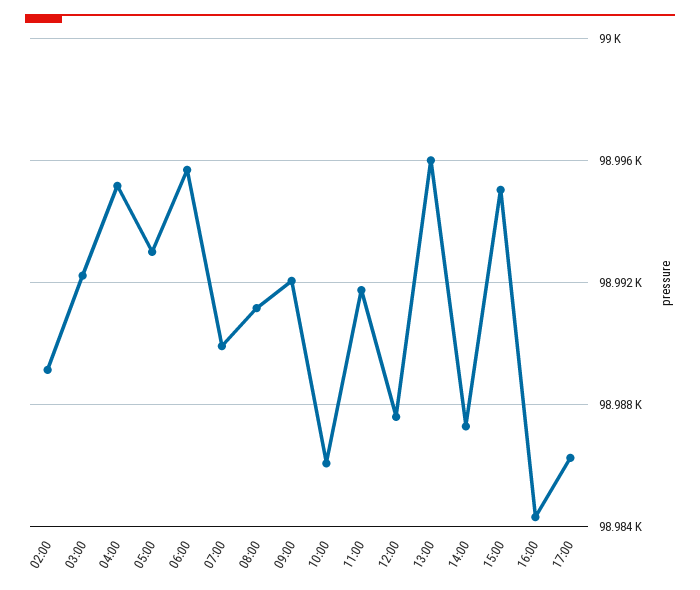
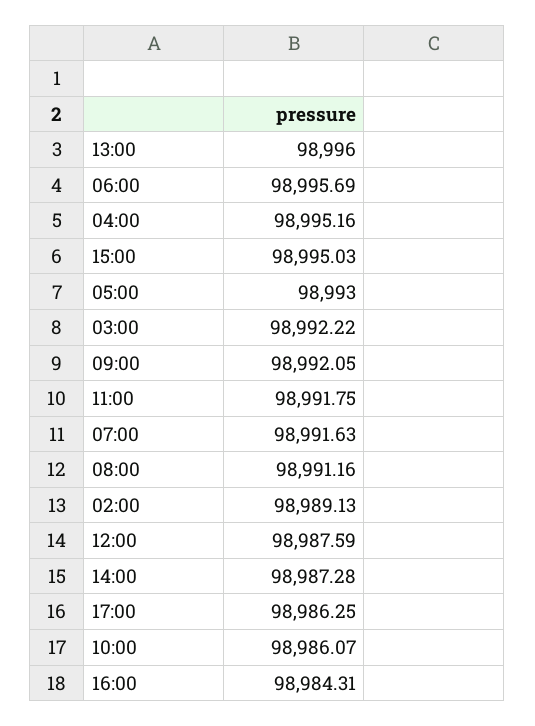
07:00: 98990 -> 98991.63

